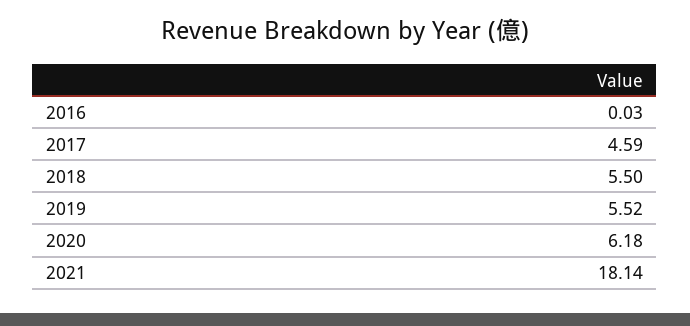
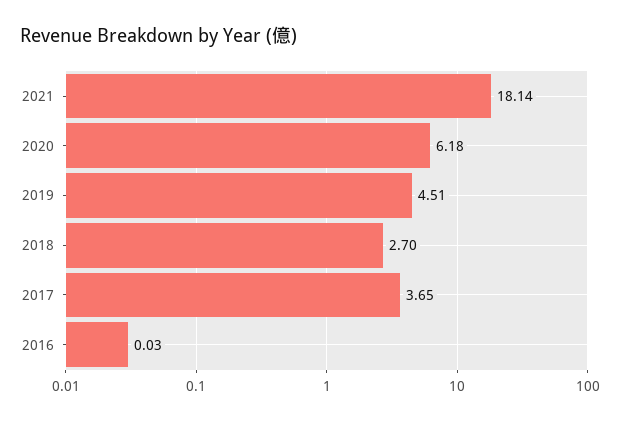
2017: 4.59 -> 3.65
2018: 5.5 -> 2.7
2019: 5.52 -> 4.51

